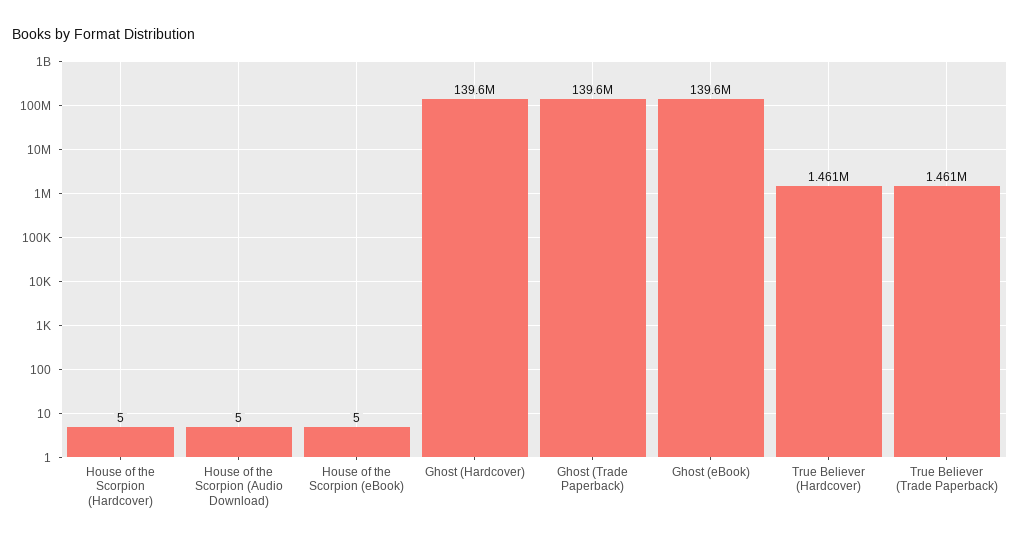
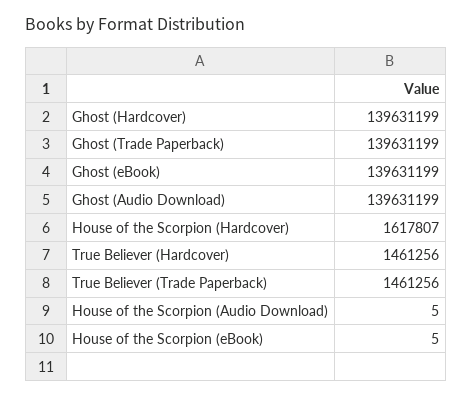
House of the Scorpion (Hardcover): 5 -> 1617807
Ghost (Audio Download): none -> 139631199

